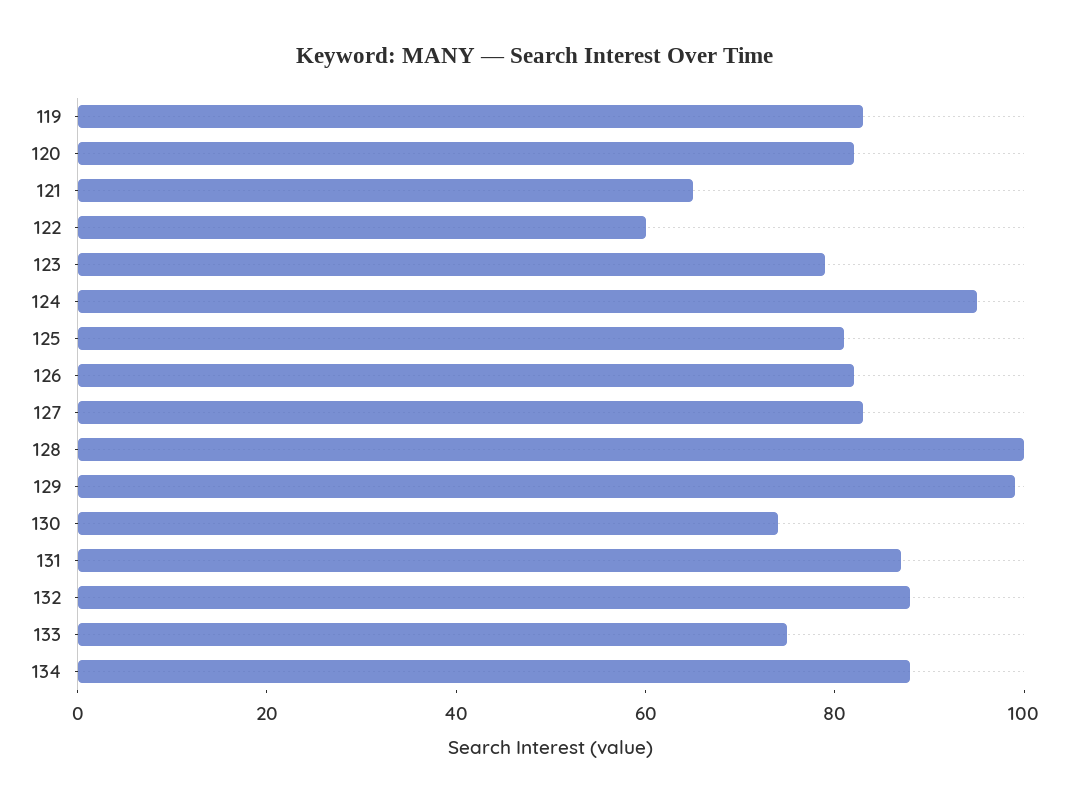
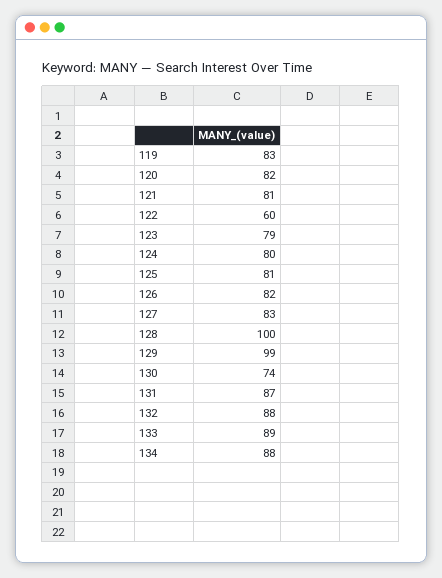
121: 65 -> 81
124: 95 -> 80
133: 75 -> 89

